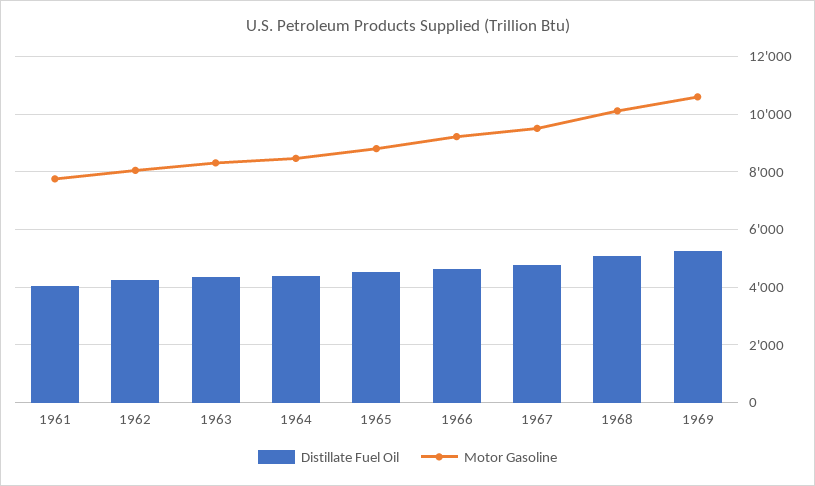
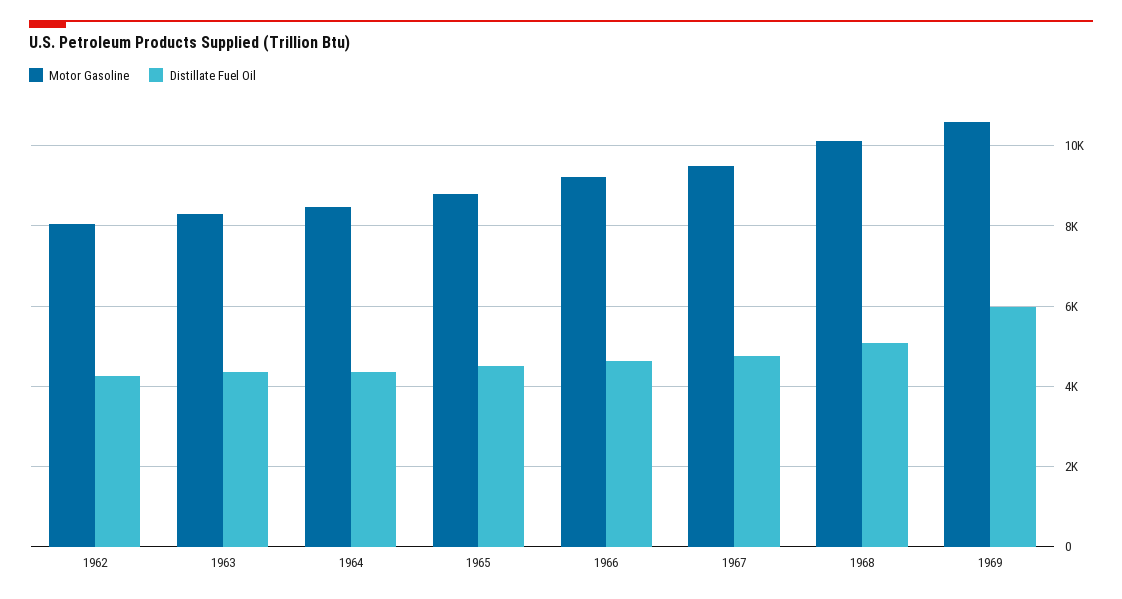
Distillate Fuel Oil, 1961: 4000 -> none
Motor Gasoline, 1961: 7750 -> none
Distillate Fuel Oil, 1969: 5250 -> 6000

